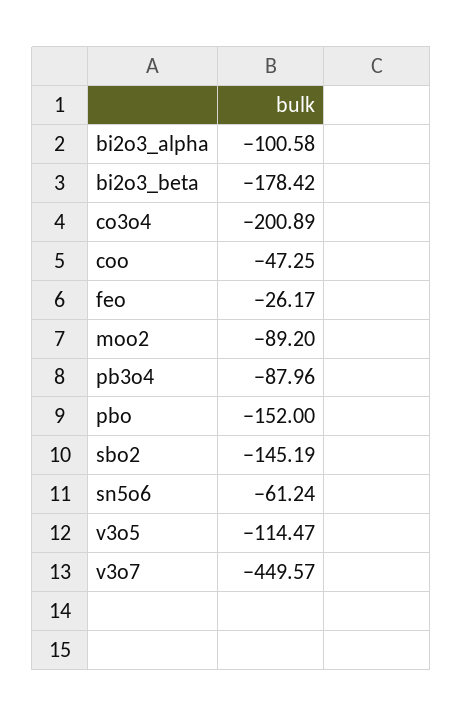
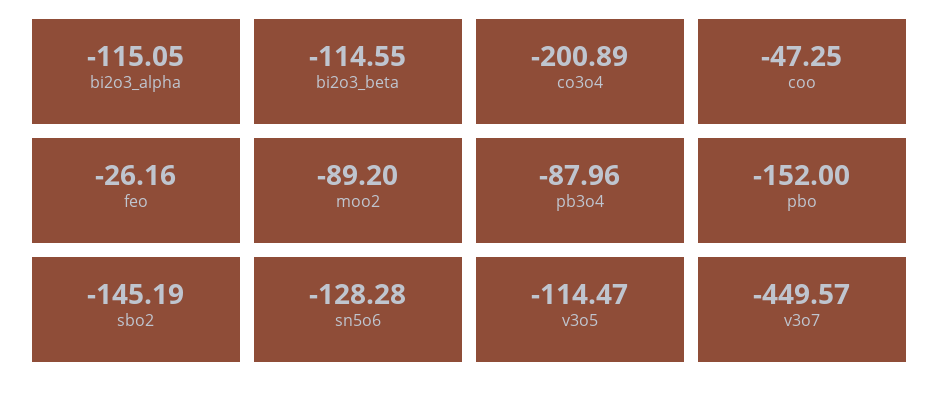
bi2o3_alpha: -100.58 -> -115.05
bi2o3_beta: -178.42 -> -114.55
feo: -26.17 -> -26.16
sn5o6: -61.24 -> -128.28

